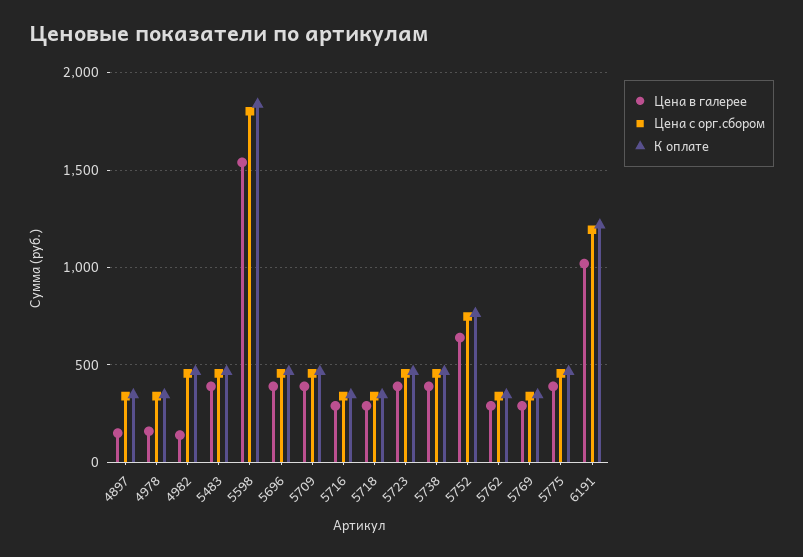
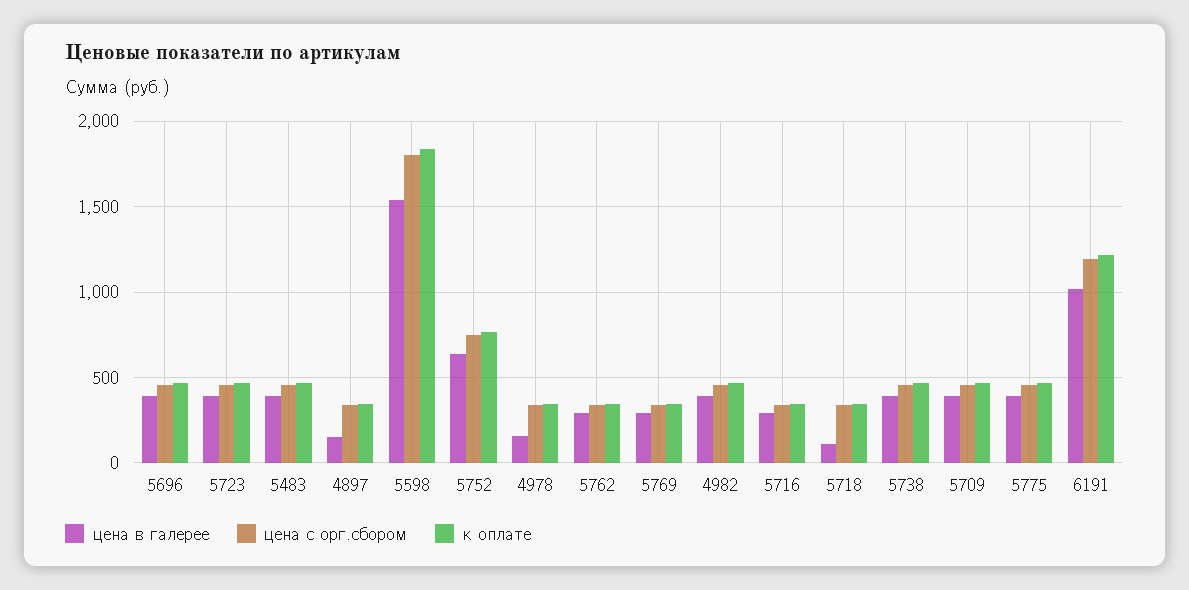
Цена в галерее, 4982: 150 -> 400
Цена в галерее, 5718: 300 -> 100

